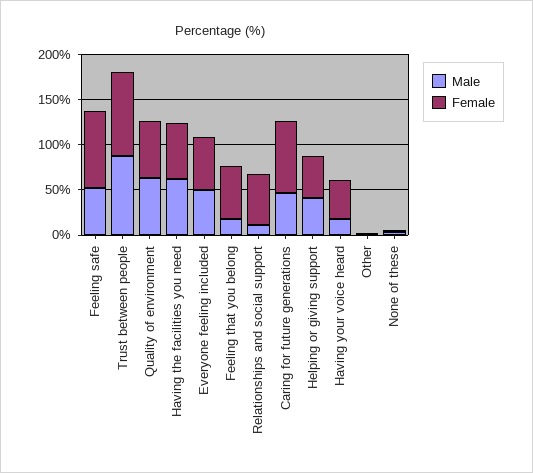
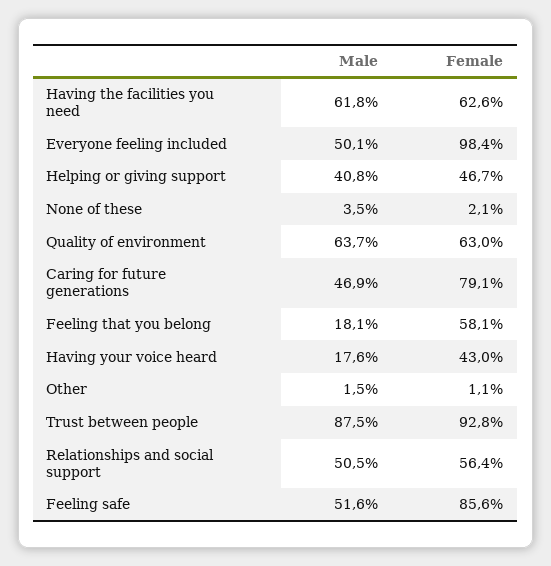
Female, Everyone feeling included: 60 -> 98.4
Male, Relationships and social support: 10 -> 50.5

